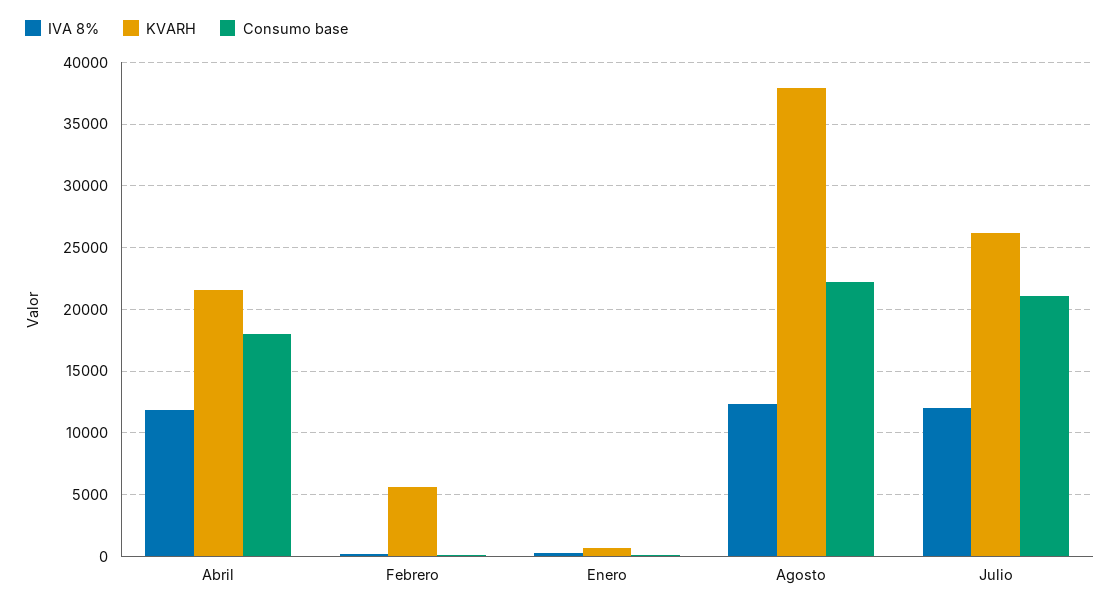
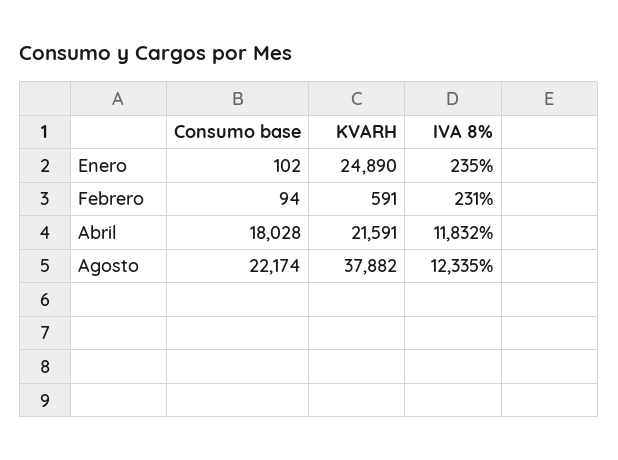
KVARH, Febrero: 5500 -> 591
KVARH, Enero: 500 -> 24890
IVA 8%, Julio: 12000 -> none
KVARH, Julio: 26000 -> none
Consumo base, Julio: 21000 -> none

